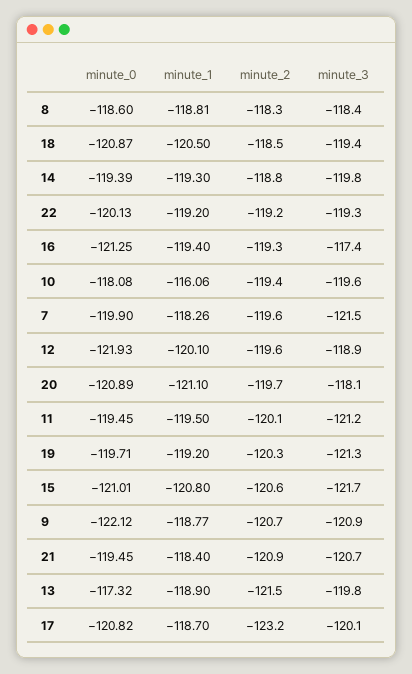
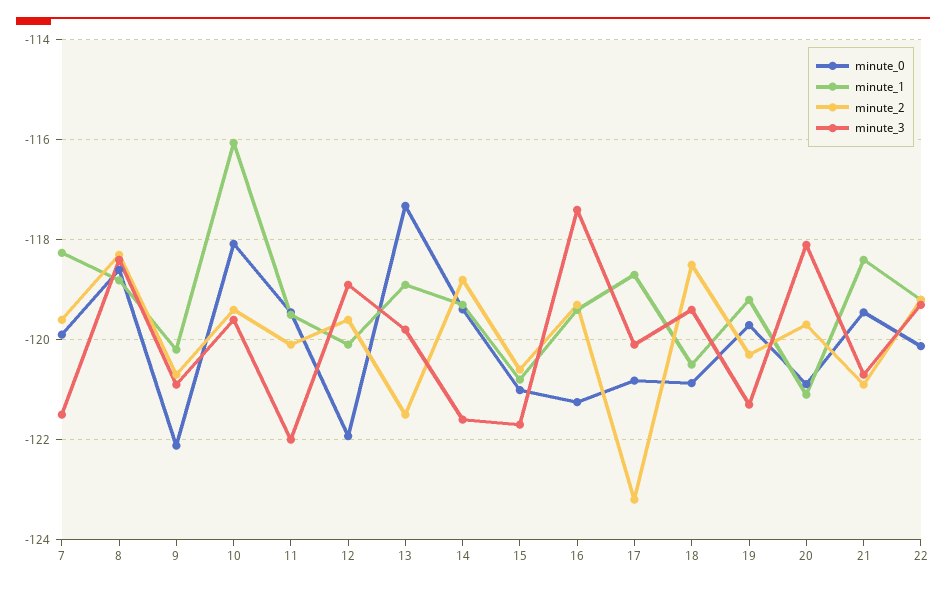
minute_3, 14: -119.8 -> -121.6
minute_3, 11: -121.2 -> -122
minute_1, 9: -118.77 -> -120.2

